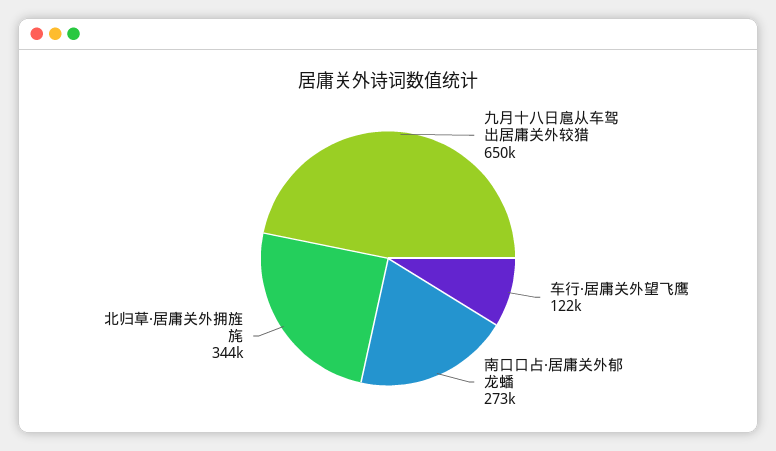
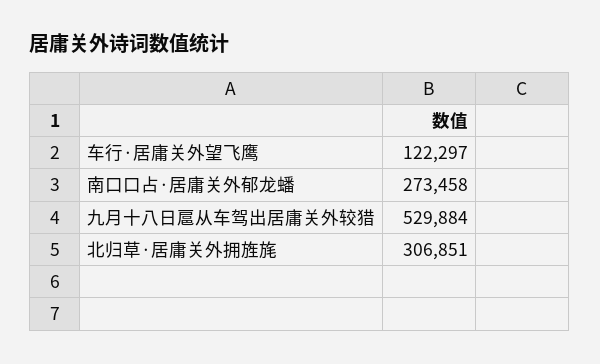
九月十八日扈从车驾出居庸关外较猎: 650000 -> 529884
北归草·居庸关外拥旌旄: 344000 -> 306851

